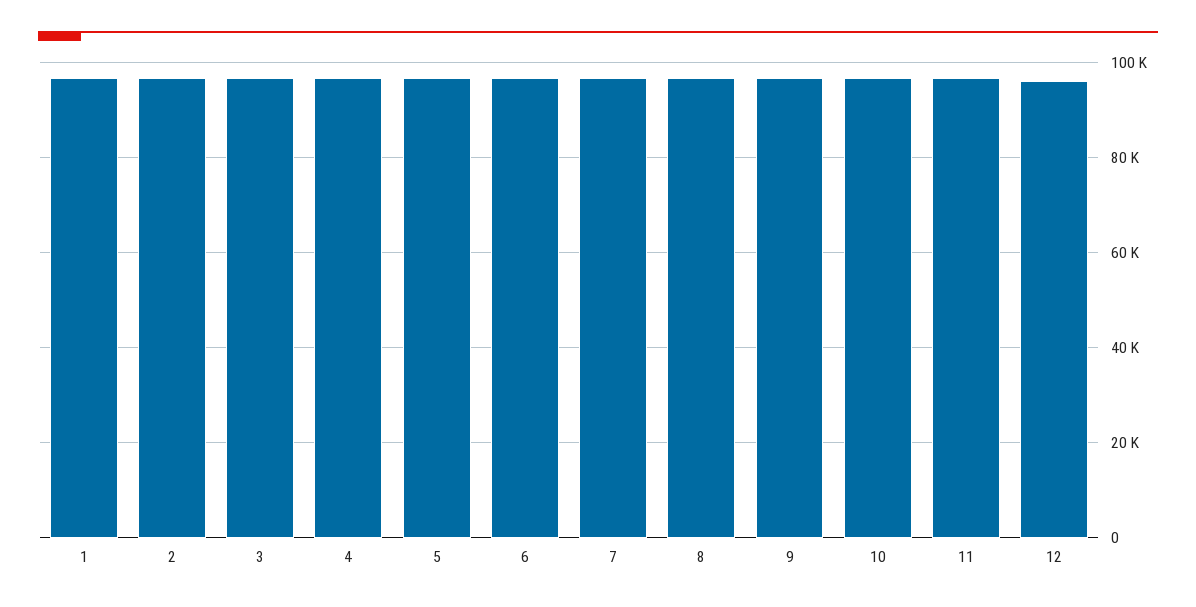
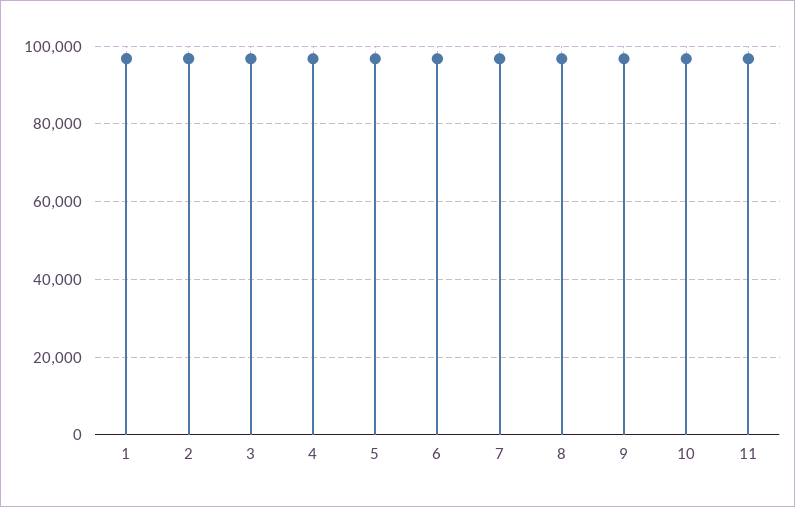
12: 96000 -> none

